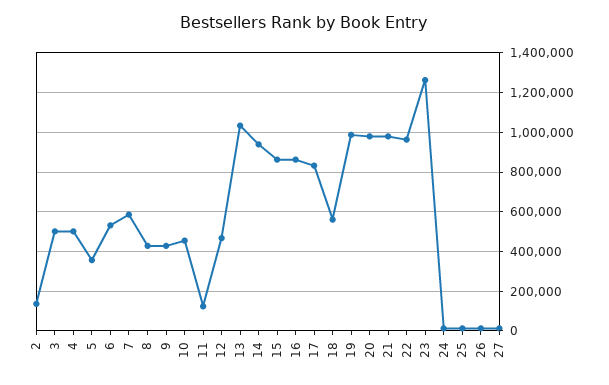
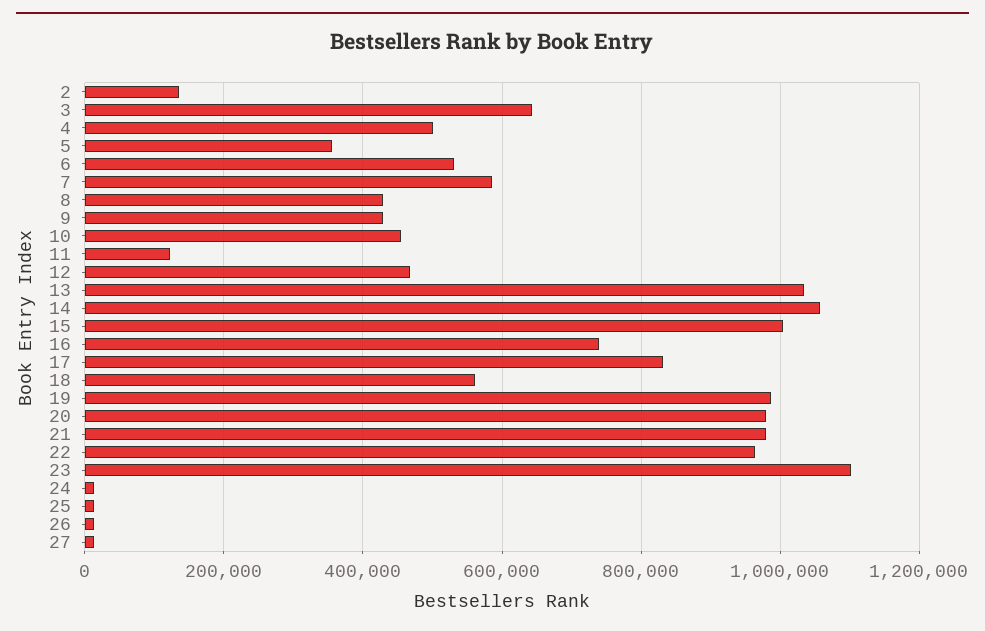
3: 500000 -> 640000
14: 950000 -> 1060000
15: 850000 -> 1000000
16: 850000 -> 740000
23: 1250000 -> 1100000

